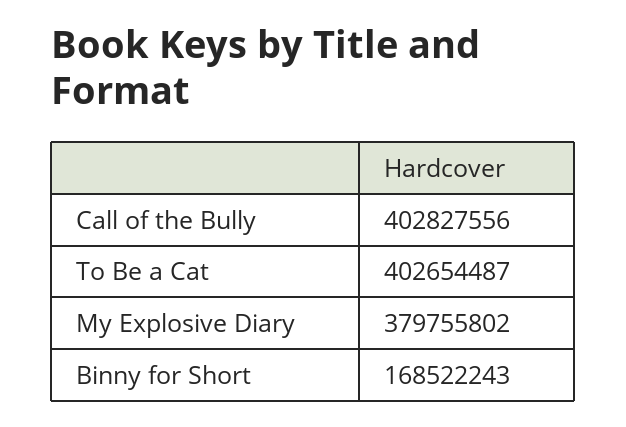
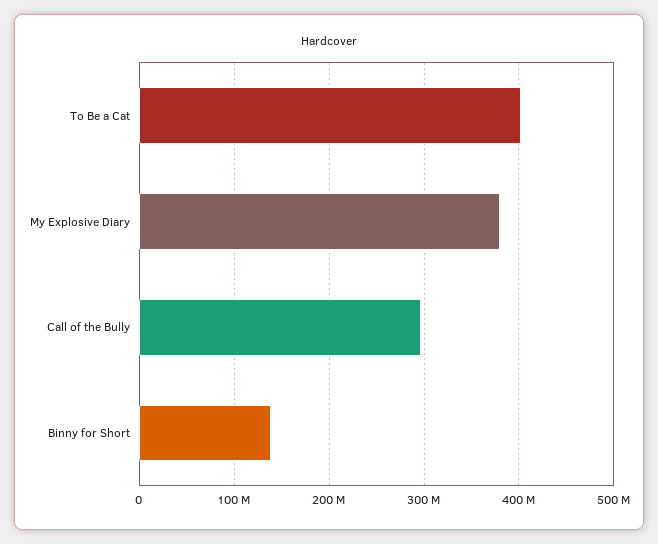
Call of the Bully: 402827556 -> 300000000
Binny for Short: 168522243 -> 140000000

